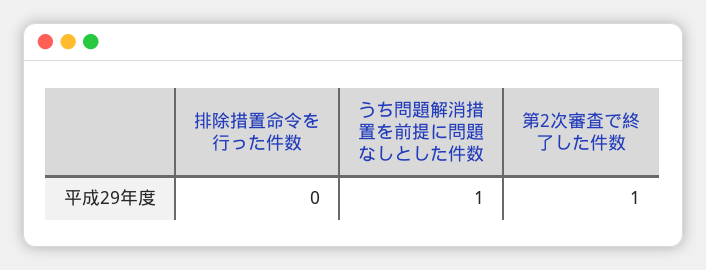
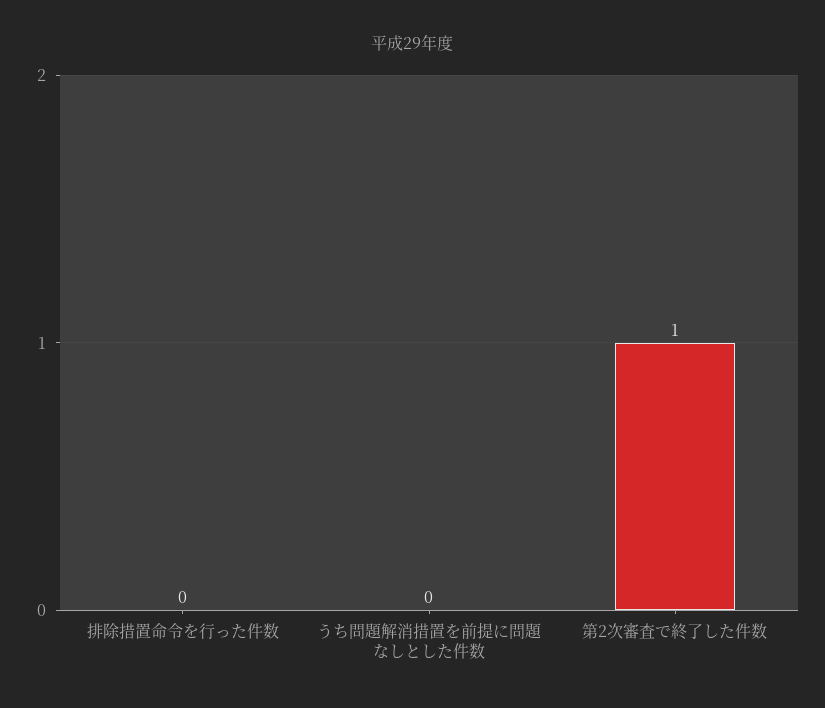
うち問題解消措置を前提に問題なしとした件数: 1 -> 0

